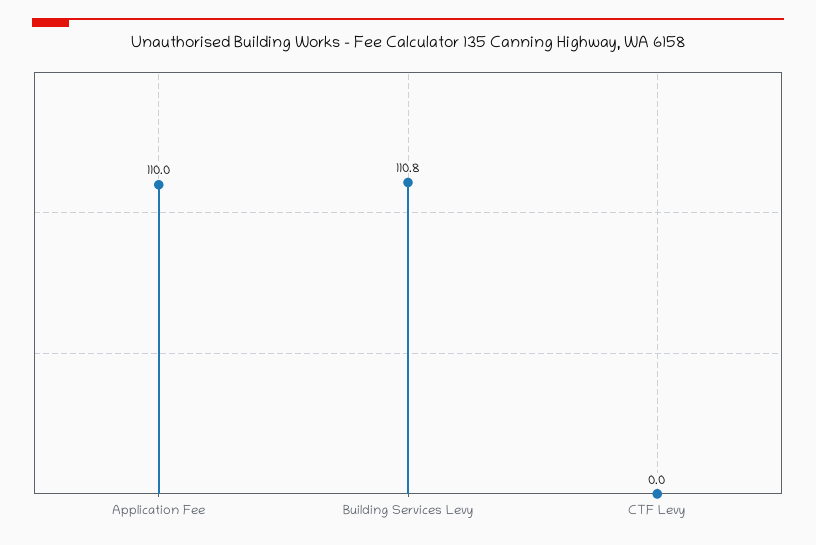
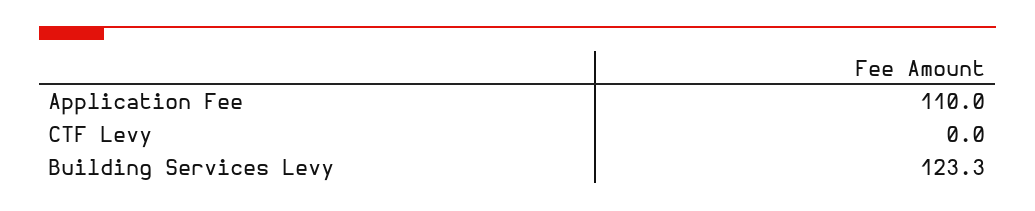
Building Services Levy: 110.8 -> 123.3

